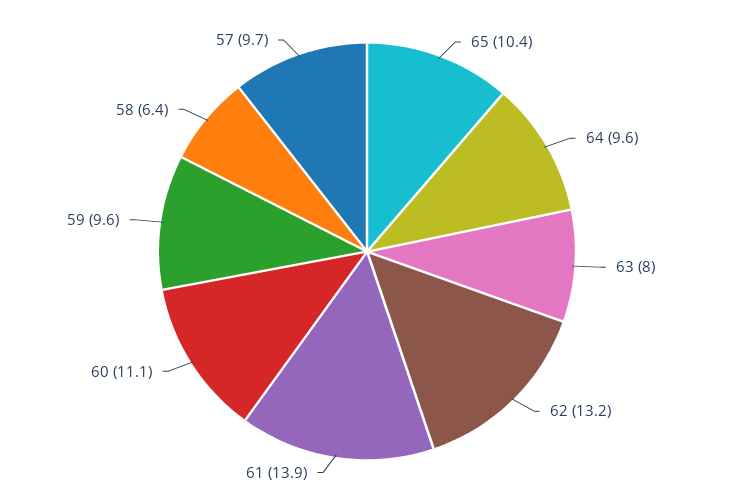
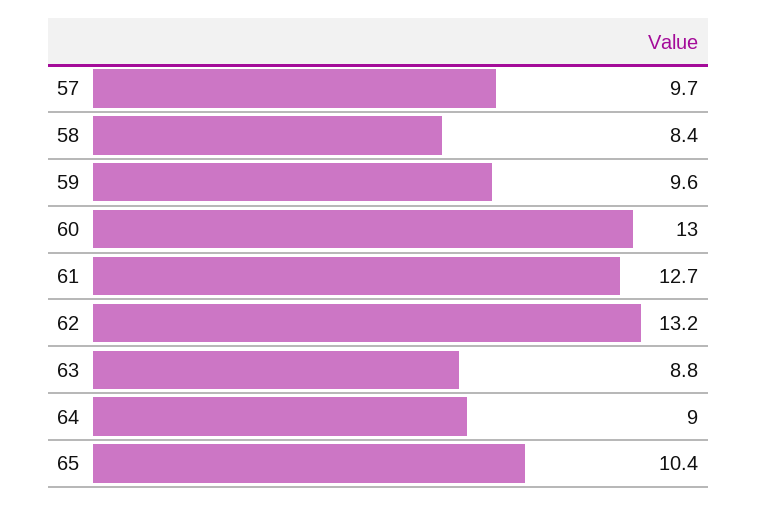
64: 9.6 -> 9
63: 8 -> 8.8
61: 13.9 -> 12.7
60: 11.1 -> 13
58: 6.4 -> 8.4

